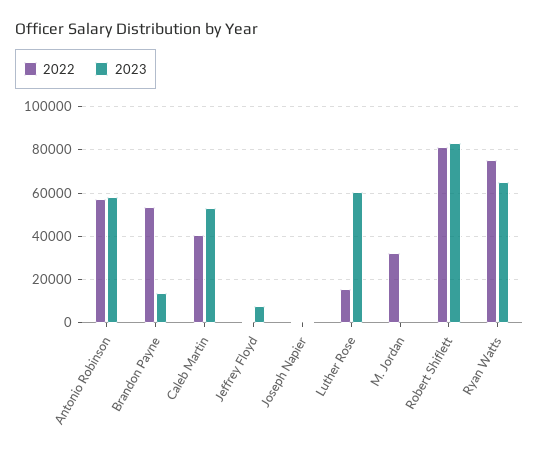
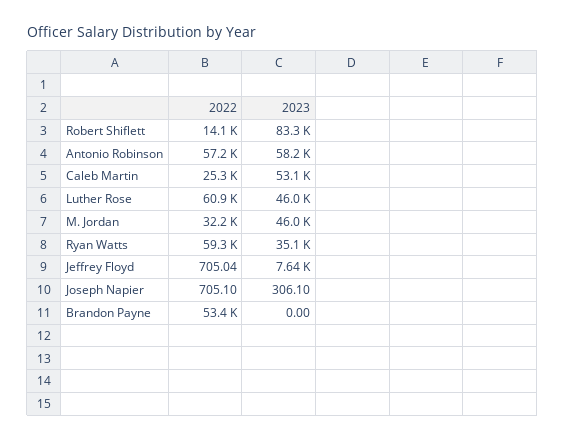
2023, Brandon Payne: 15000 -> 0
2022, Caleb Martin: 40000 -> 25300
2022, Luther Rose: 15000 -> 60900
2023, Luther Rose: 60000 -> 46000
2023, M. Jordan: 0 -> 46000
2022, Robert Shiflett: 80000 -> 14100
2022, Ryan Watts: 75000 -> 59300
2023, Ryan Watts: 65000 -> 35100

